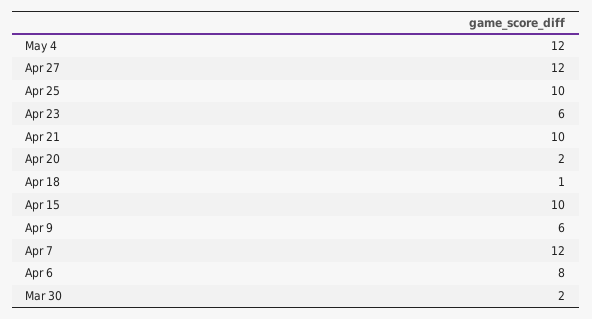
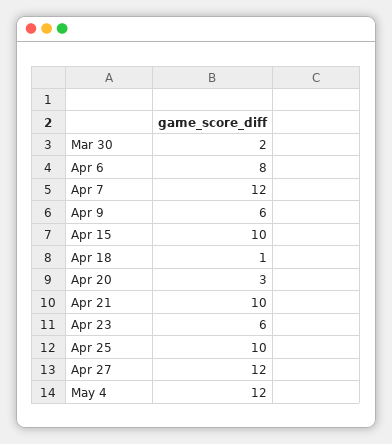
Apr 20: 2 -> 3

